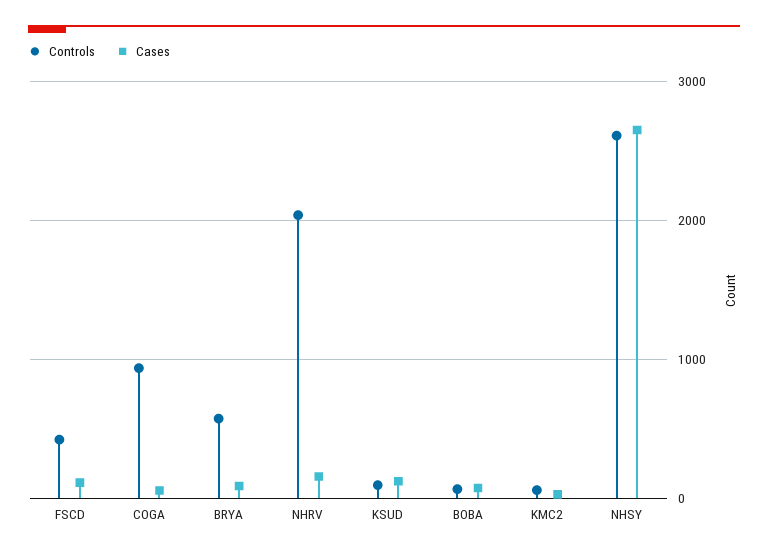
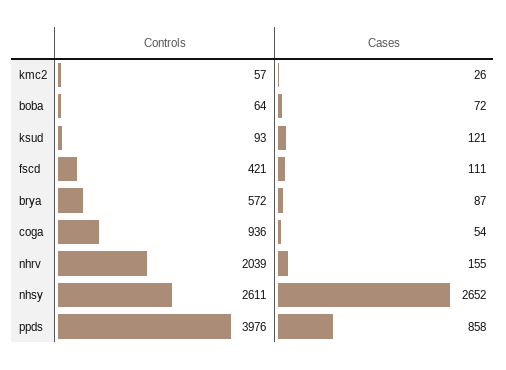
Controls, ppds: none -> 3976
Cases, ppds: none -> 858

